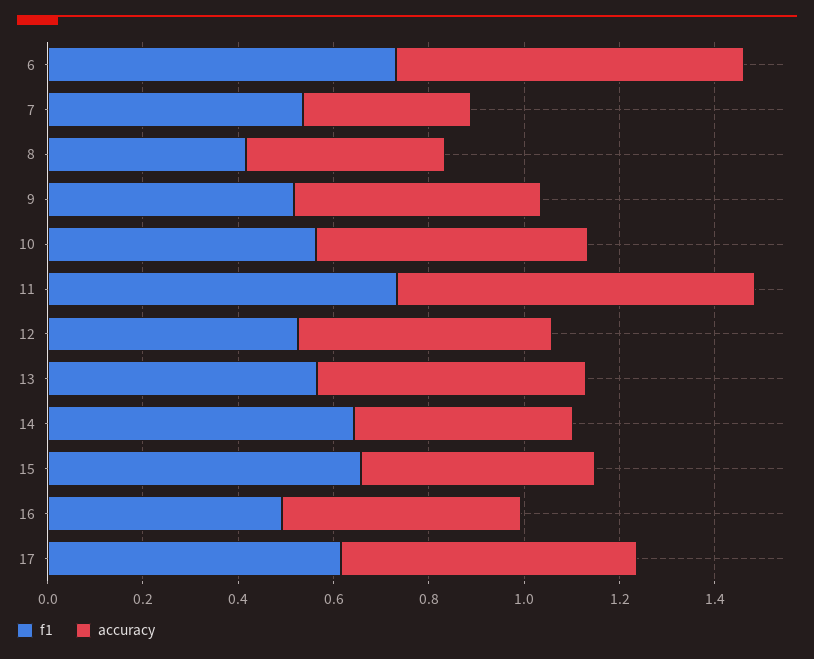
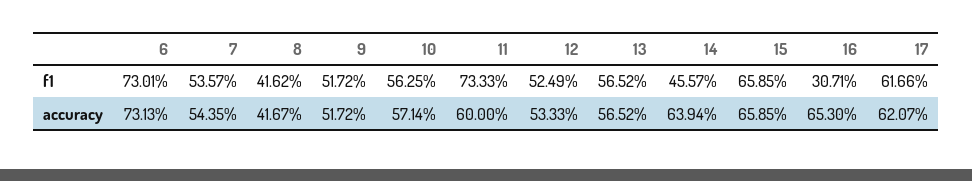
accuracy, 7: 0.35 -> 0.5435
accuracy, 11: 0.75 -> 0.6
f1, 14: 0.65 -> 0.4557
accuracy, 14: 0.45 -> 0.6394
accuracy, 15: 0.5 -> 0.6585
f1, 16: 0.5 -> 0.3071
accuracy, 16: 0.5 -> 0.653

